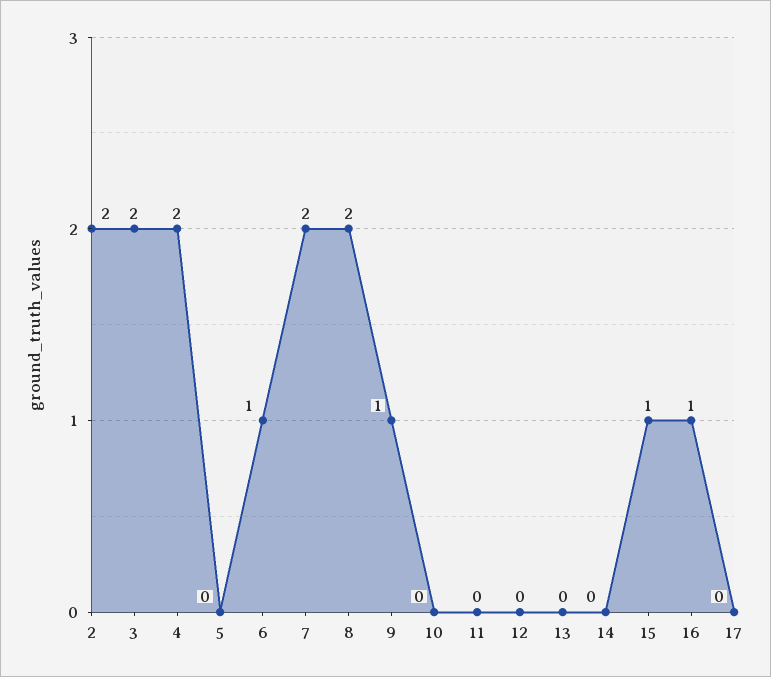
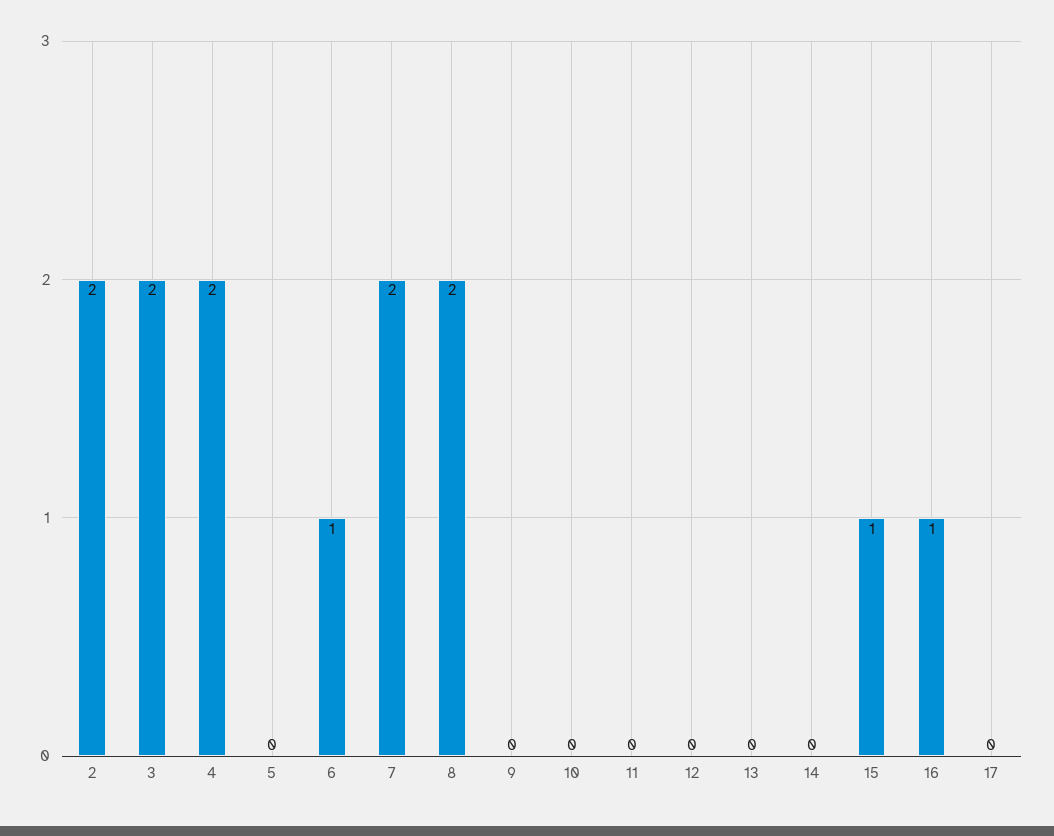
9: 1 -> 0

